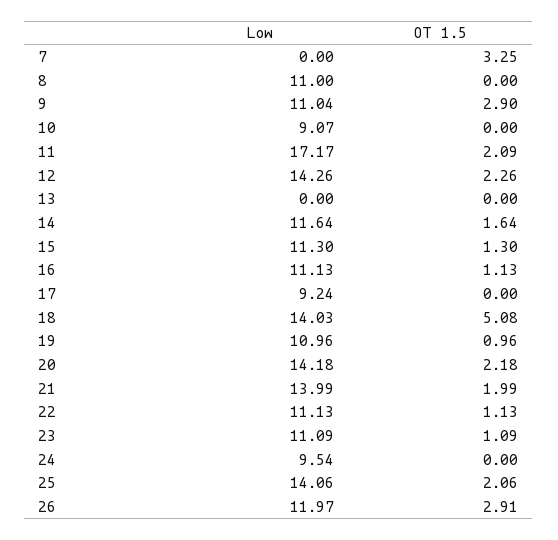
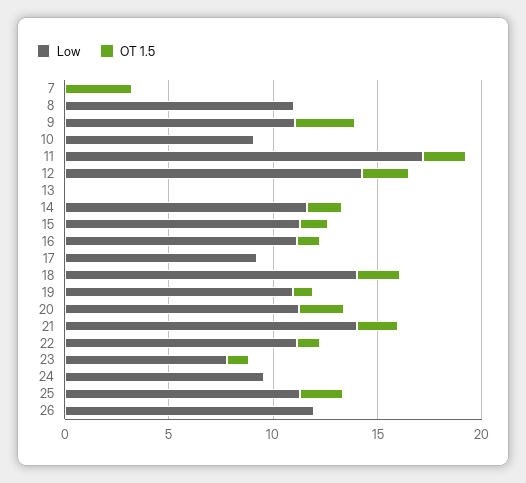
OT 1.5, 18: 5.08 -> 2
Low, 20: 14.18 -> 11
Low, 23: 11.09 -> 8
Low, 25: 14.06 -> 11
OT 1.5, 26: 2.91 -> 0

